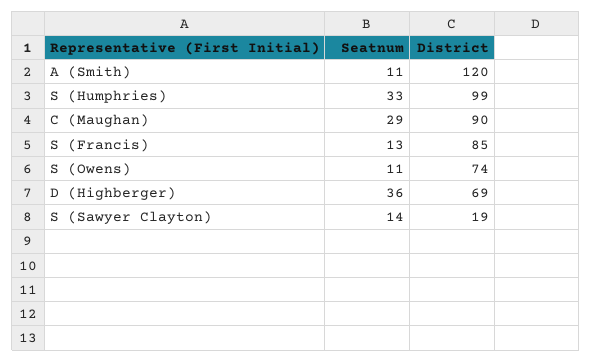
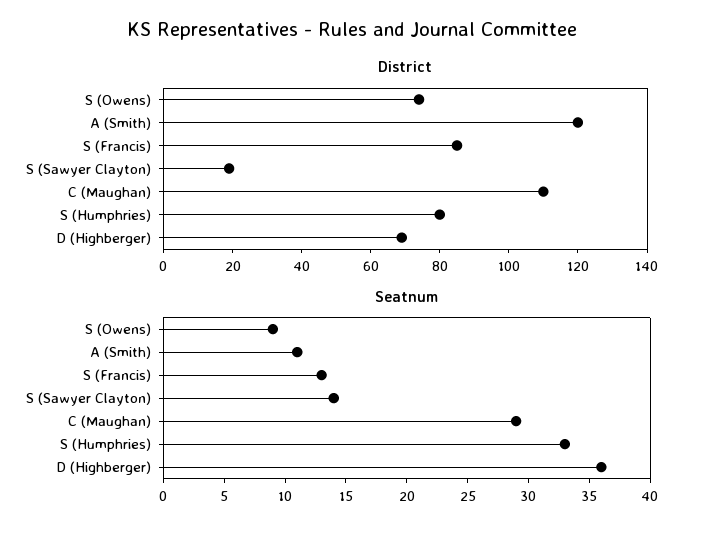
District, S (Humphries): 99 -> 80
District, C (Maughan): 90 -> 110
Seatnum, S (Owens): 11 -> 9

